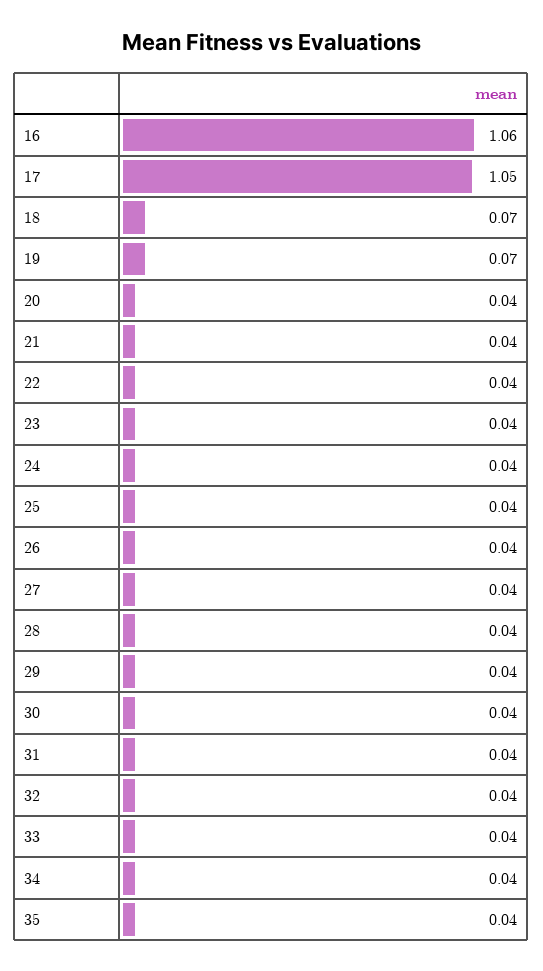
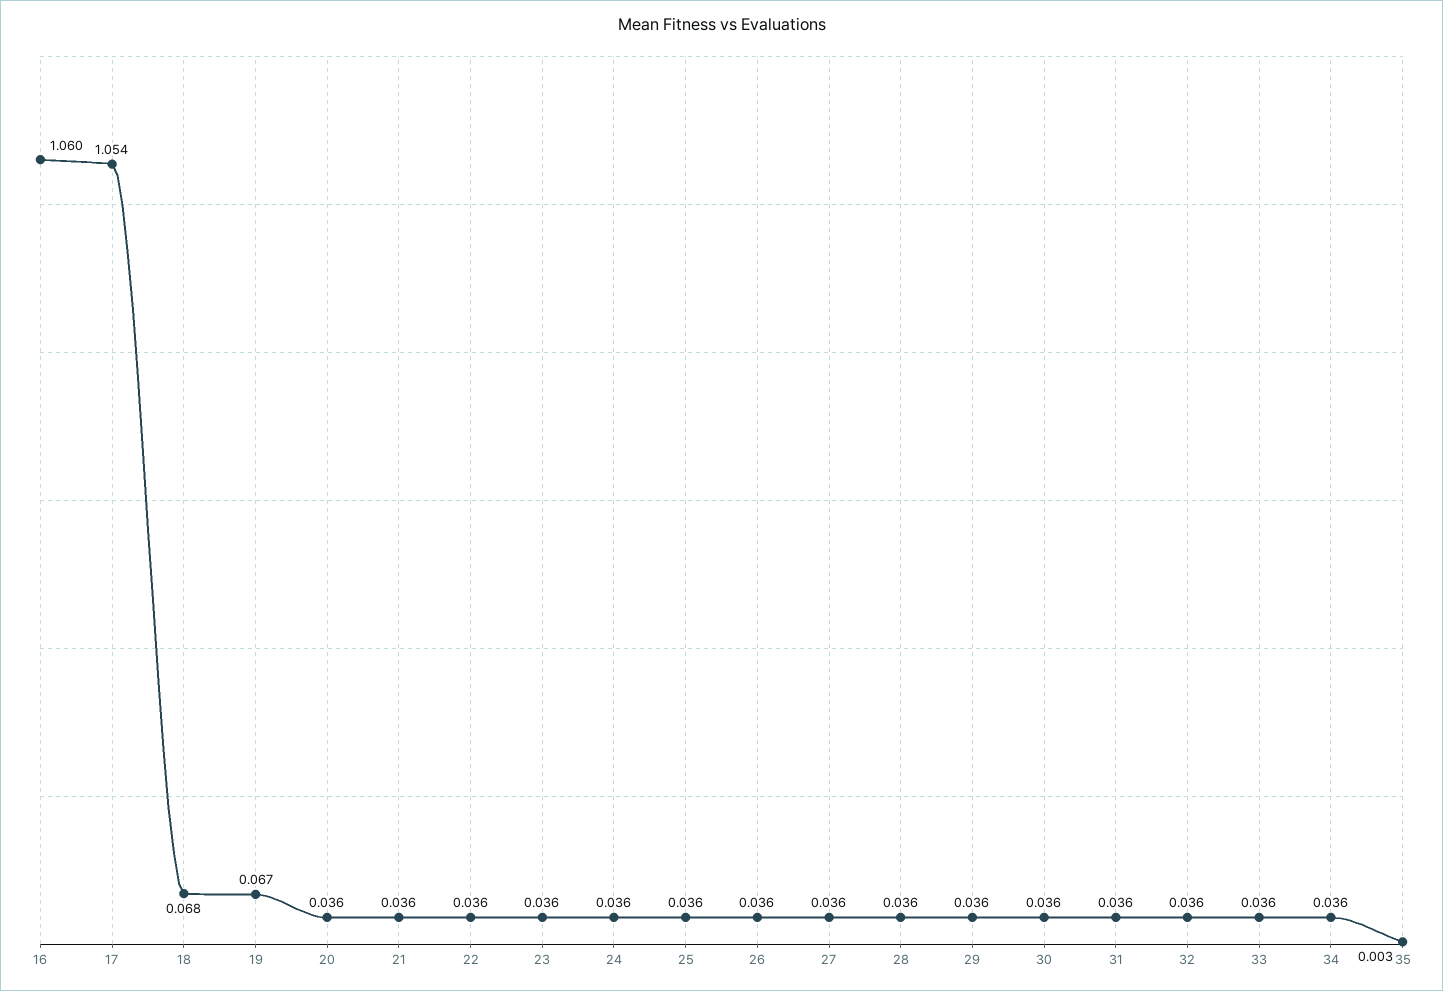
35: 0.04 -> 0.003

